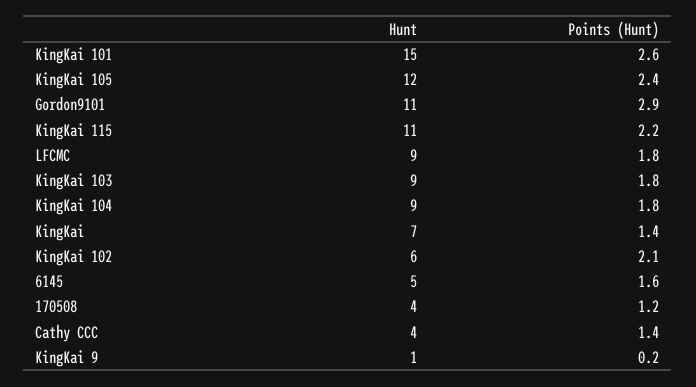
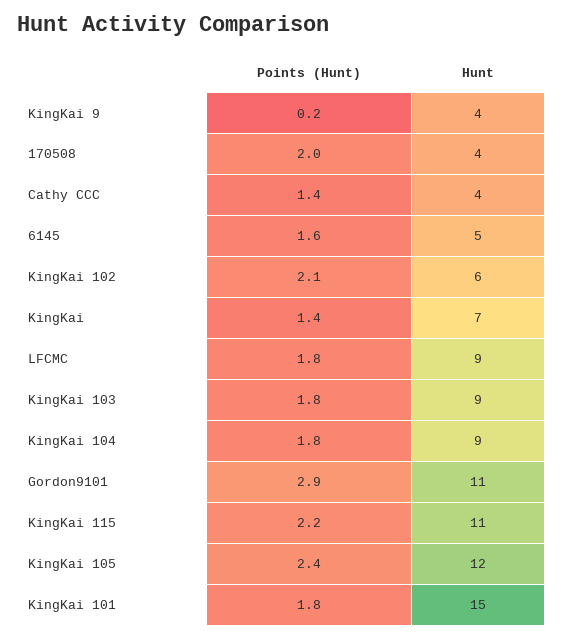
Points (Hunt), KingKai 101: 2.6 -> 1.8
Points (Hunt), 170508: 1.2 -> 2
Hunt, KingKai 9: 1 -> 4

